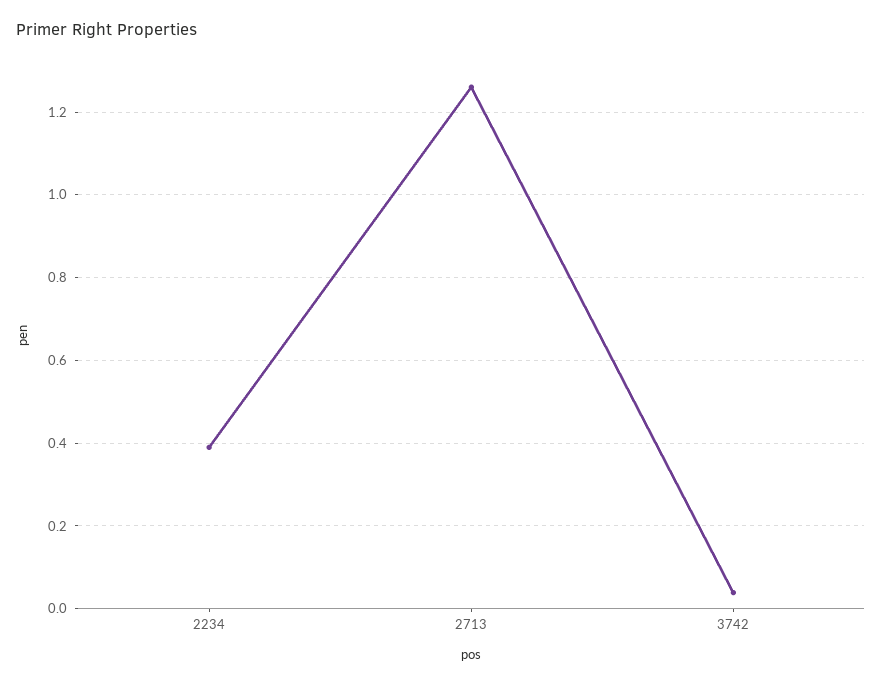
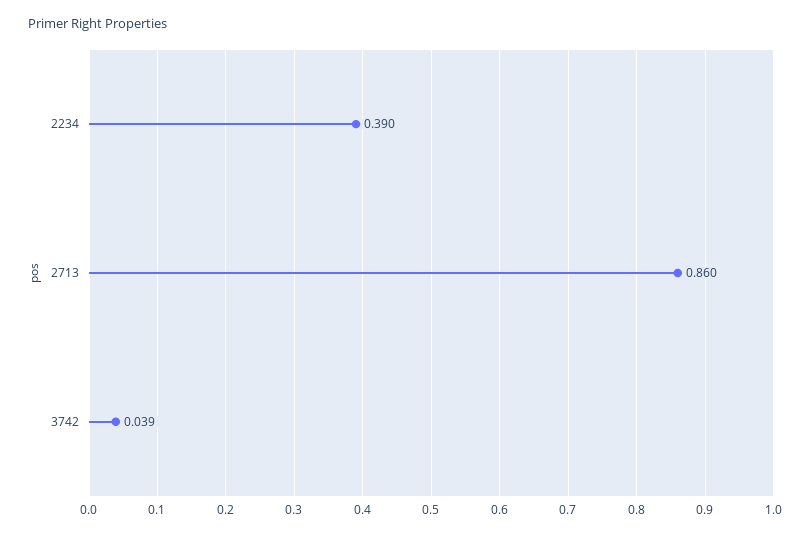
2713: 1.26 -> 0.86

